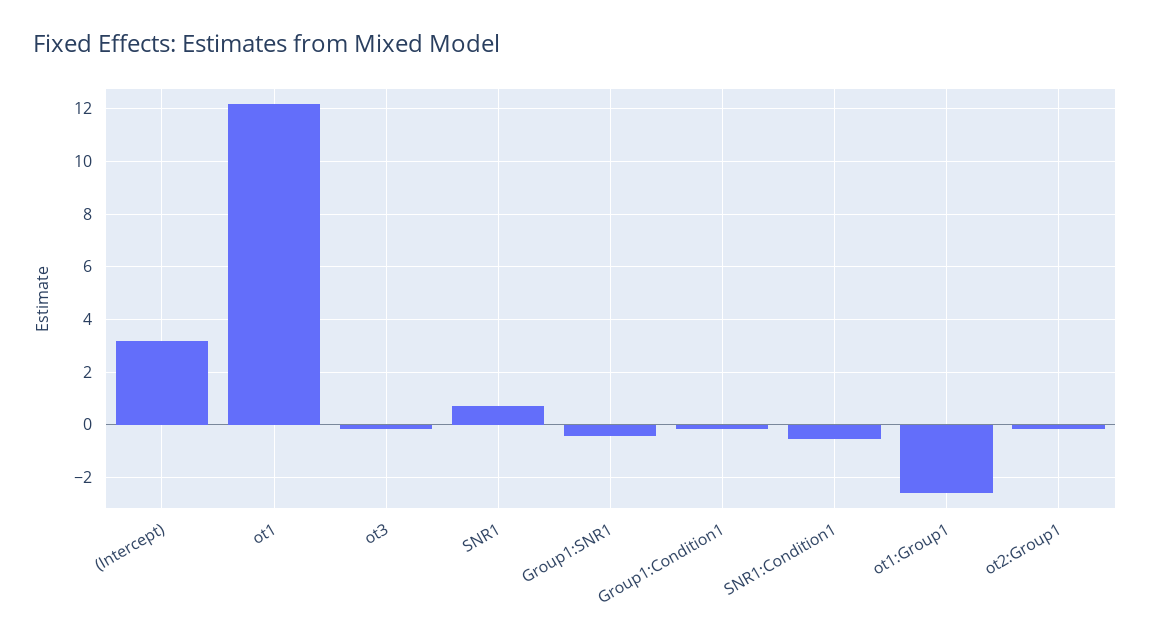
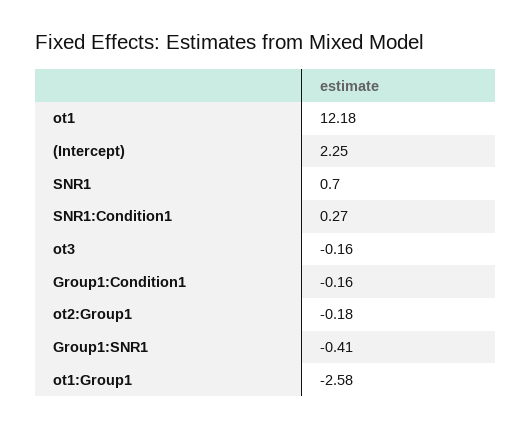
(Intercept): 3.25 -> 2.25
SNR1:Condition1: -0.5 -> 0.27

